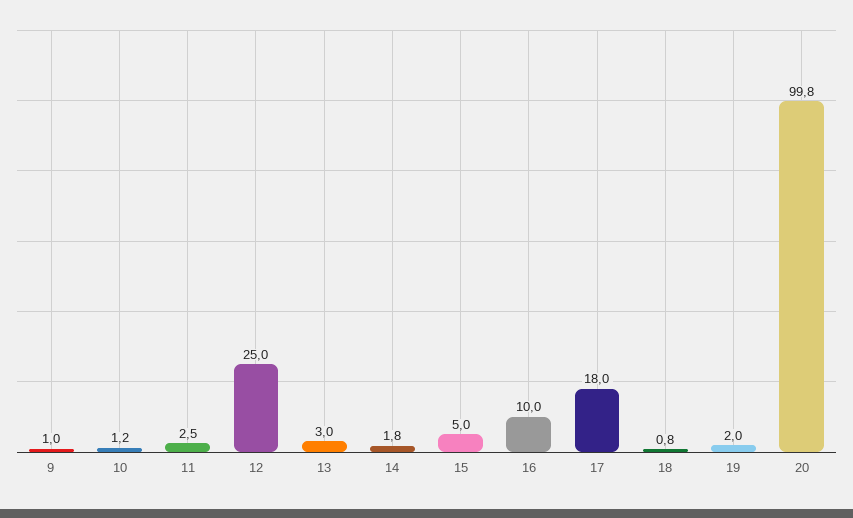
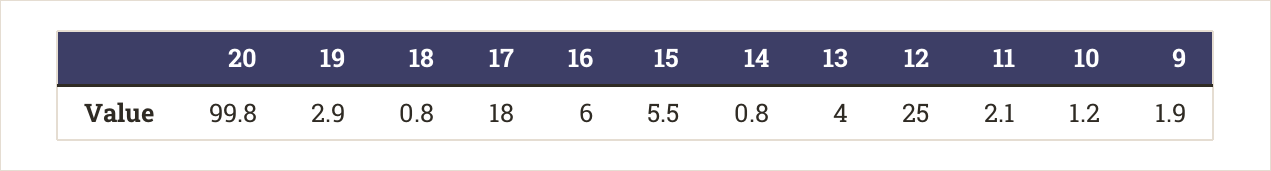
9: 1 -> 1.9
11: 2.5 -> 2.1
13: 3 -> 4
14: 1.8 -> 0.8
15: 5 -> 5.5
16: 10 -> 6
19: 2 -> 2.9

